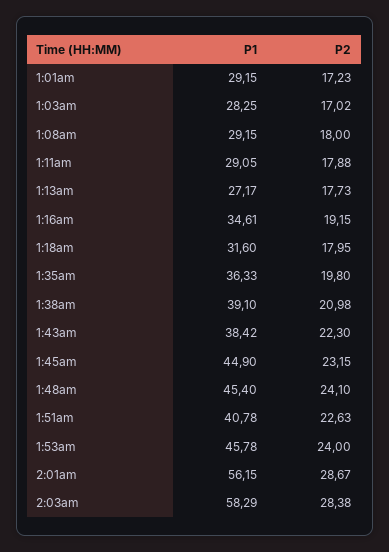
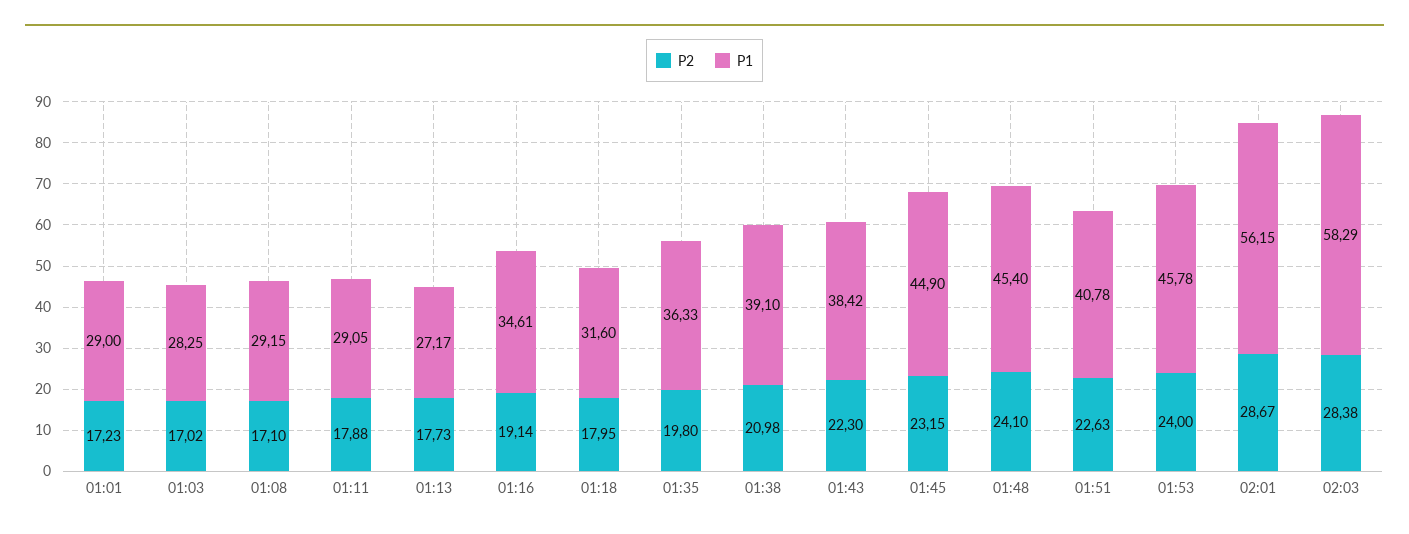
P1, 1:01am: 29.15 -> 29
P2, 1:08am: 18 -> 17.1
P2, 1:16am: 19.15 -> 19.14

